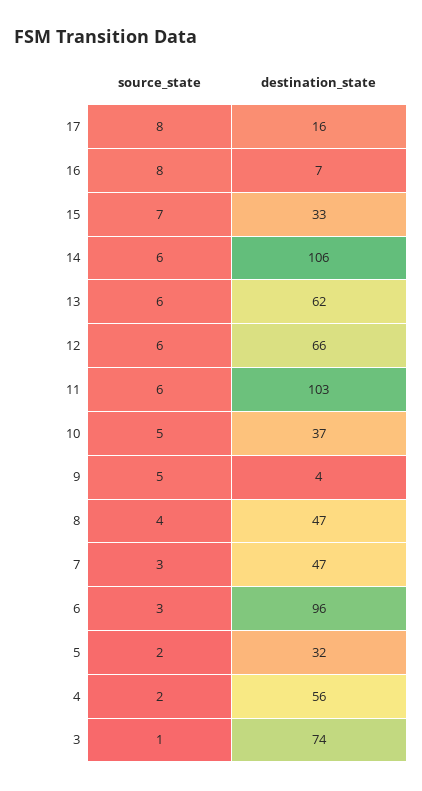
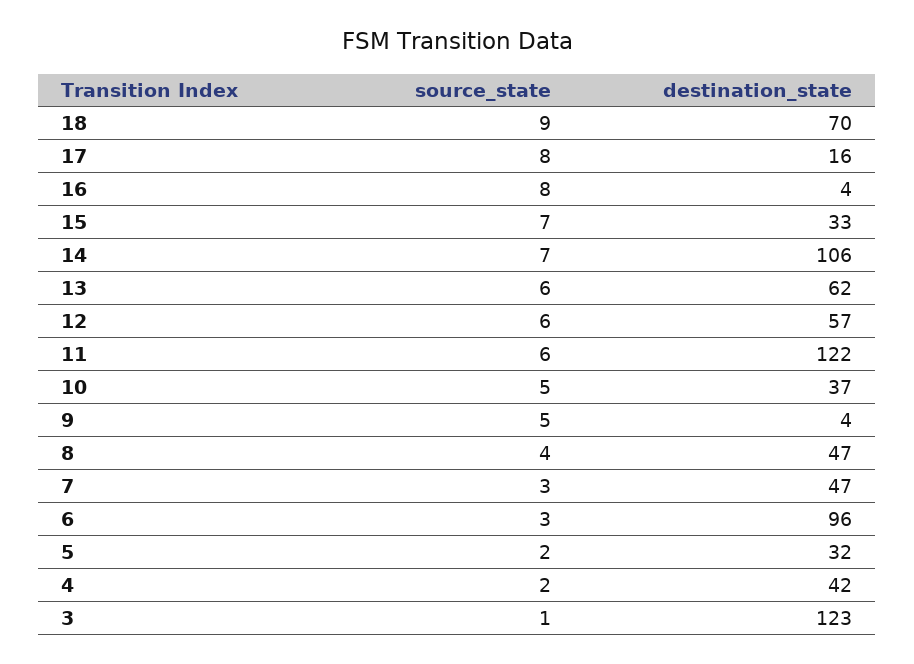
destination_state, 16: 7 -> 4
source_state, 14: 6 -> 7
destination_state, 12: 66 -> 57
destination_state, 11: 103 -> 122
destination_state, 4: 56 -> 42
destination_state, 3: 74 -> 123
source_state, 18: none -> 9
destination_state, 18: none -> 70

